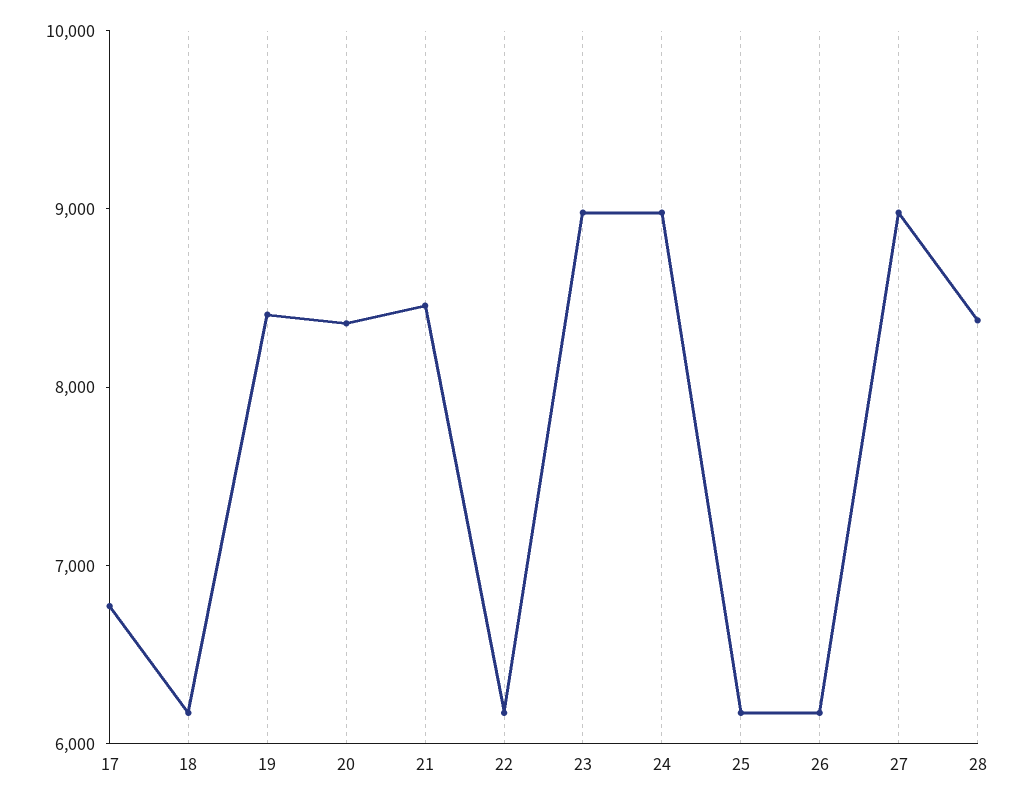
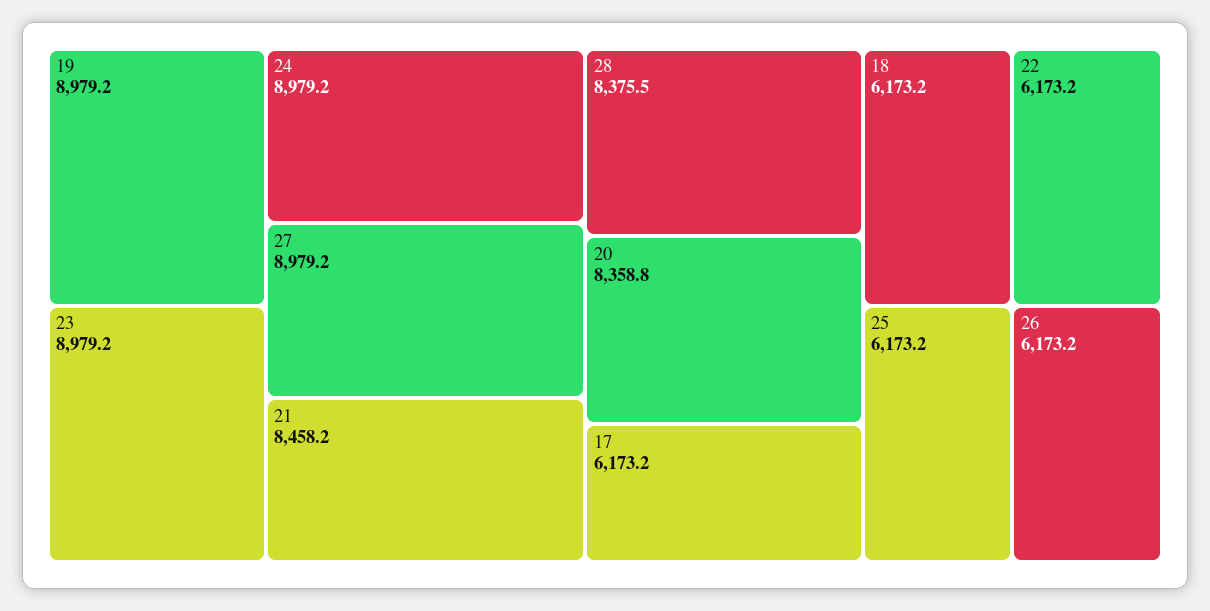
17: 6800 -> 6173.2
19: 8400 -> 8979.2

